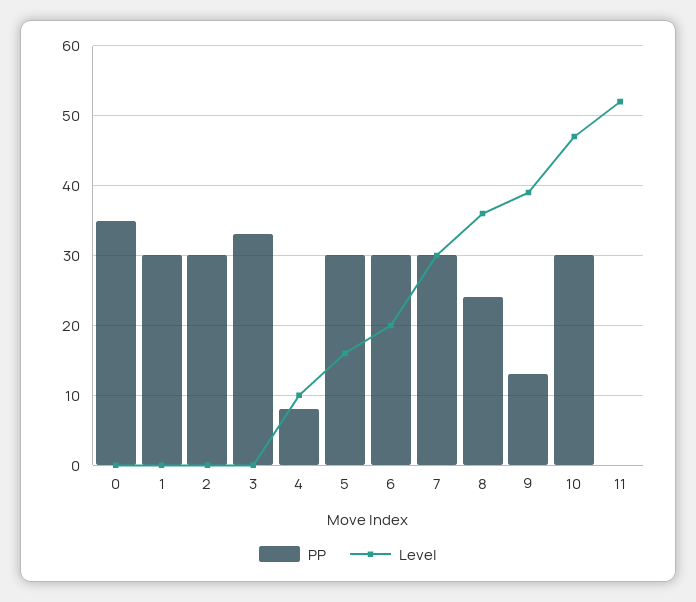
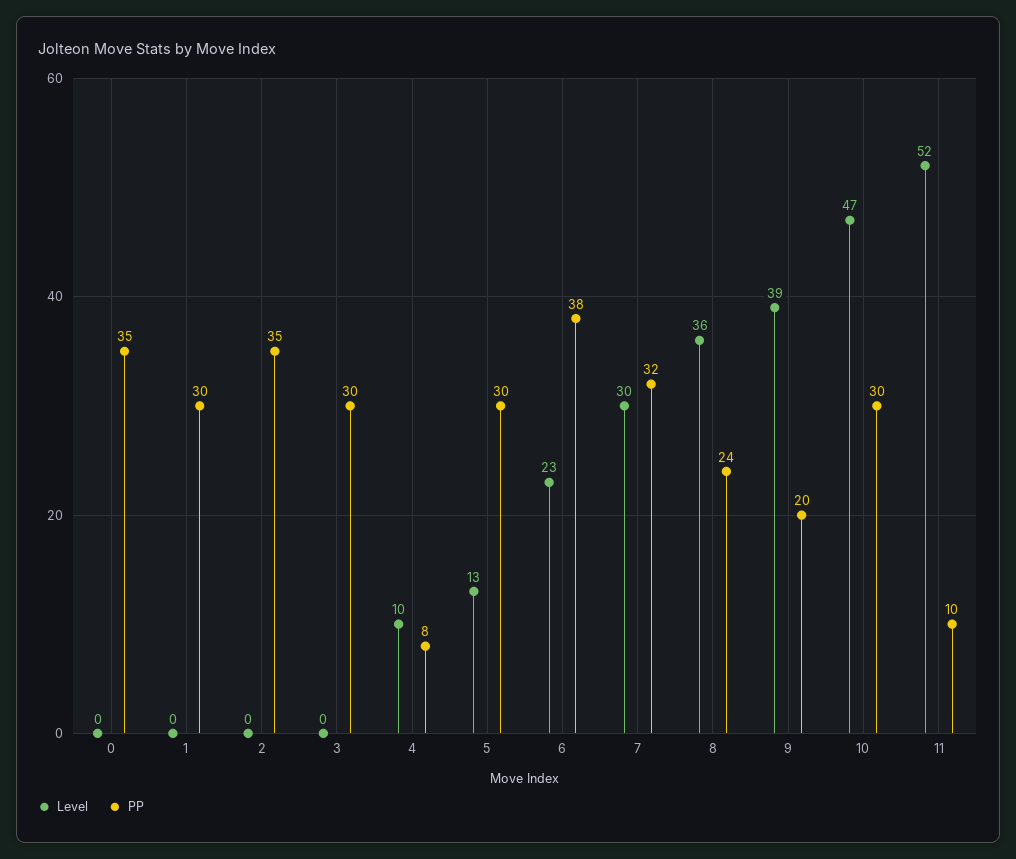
PP, 2: 30 -> 35
PP, 3: 33 -> 30
Level, 5: 16 -> 13
PP, 6: 30 -> 38
Level, 6: 20 -> 23
PP, 7: 30 -> 32
PP, 9: 13 -> 20
PP, 11: 0 -> 10

